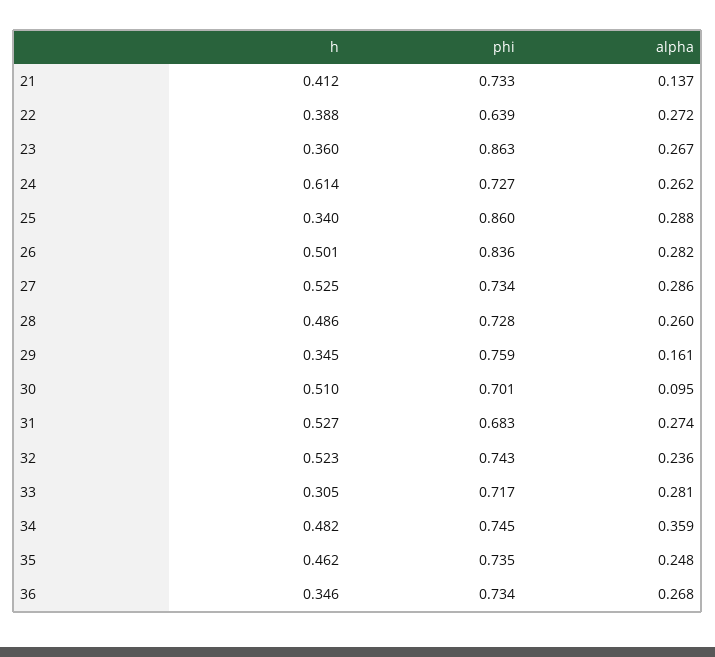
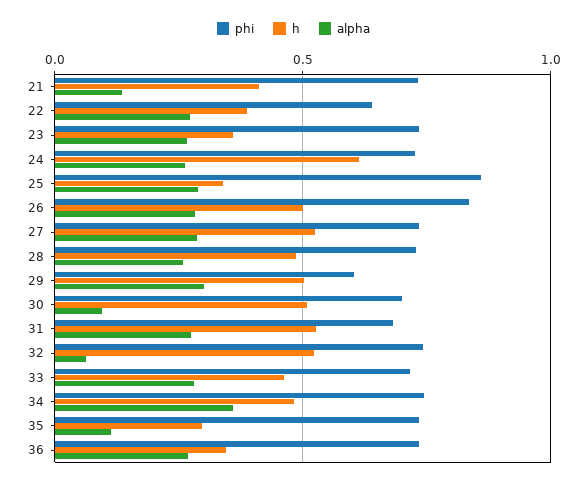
phi, 23: 0.863 -> 0.75
h, 29: 0.345 -> 0.5
phi, 29: 0.759 -> 0.6
alpha, 29: 0.161 -> 0.3
alpha, 32: 0.236 -> 0.05
h, 33: 0.305 -> 0.45
h, 35: 0.462 -> 0.3
alpha, 35: 0.248 -> 0.1

